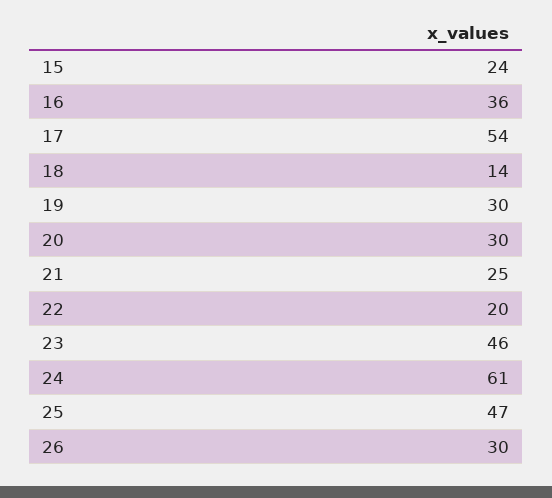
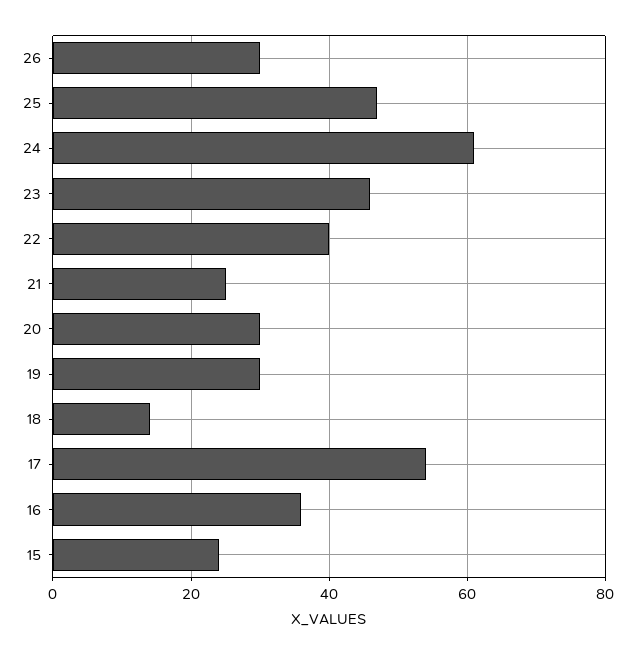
22: 20 -> 40

